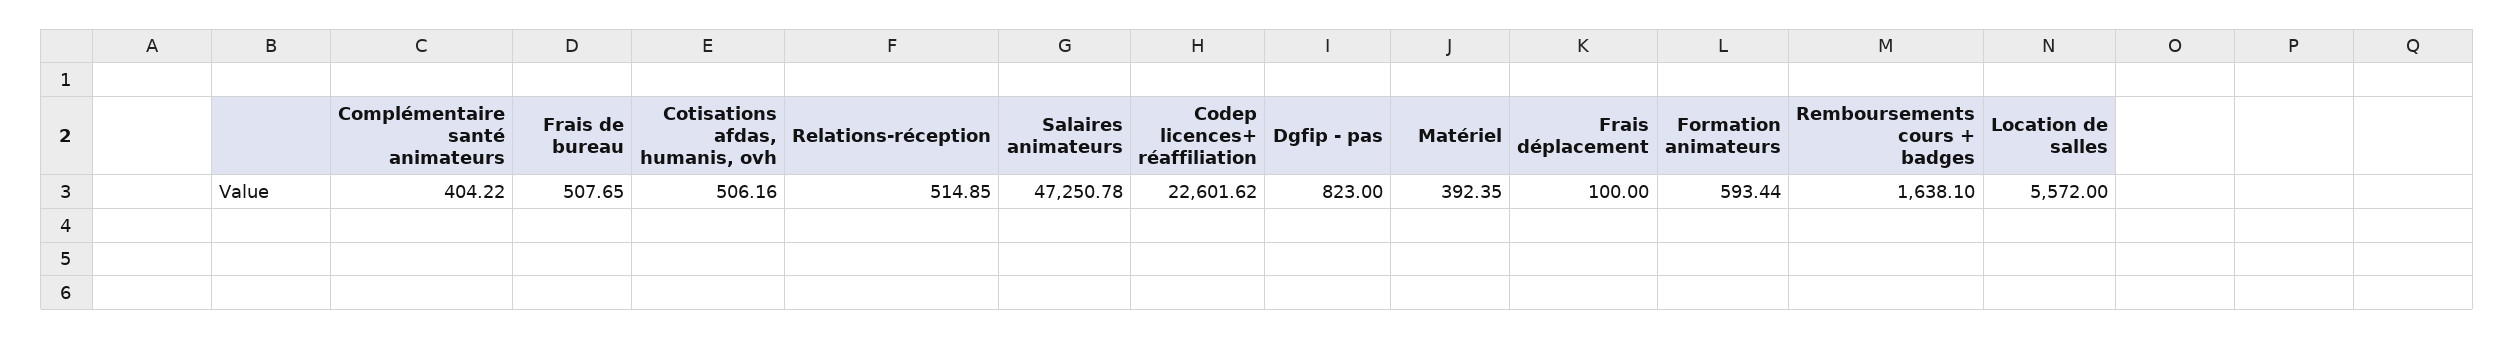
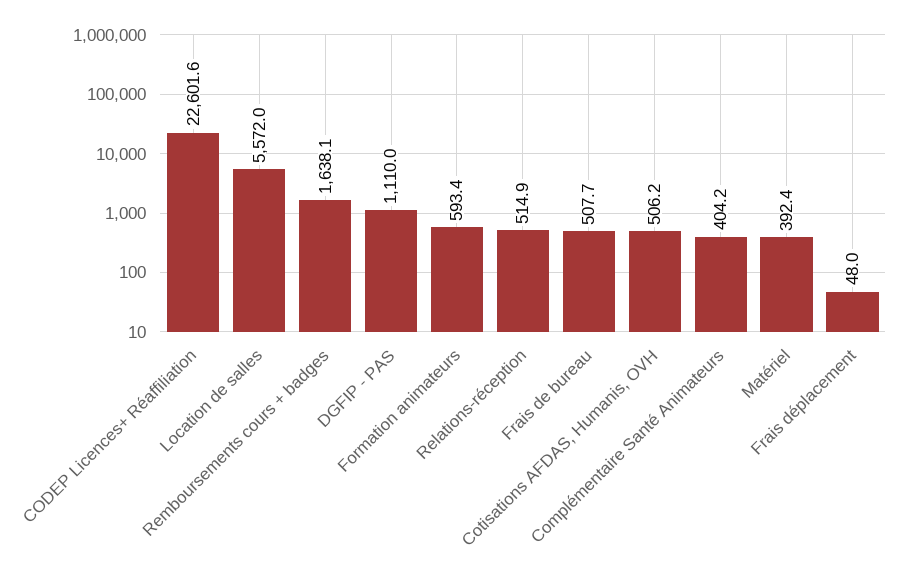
Salaires animateurs: 47250.78 -> none
Dgfip - pas: 823 -> 1110
Frais déplacement: 100 -> 48

